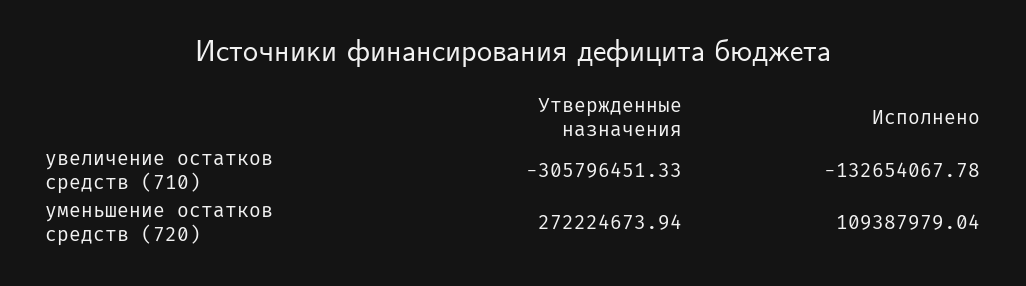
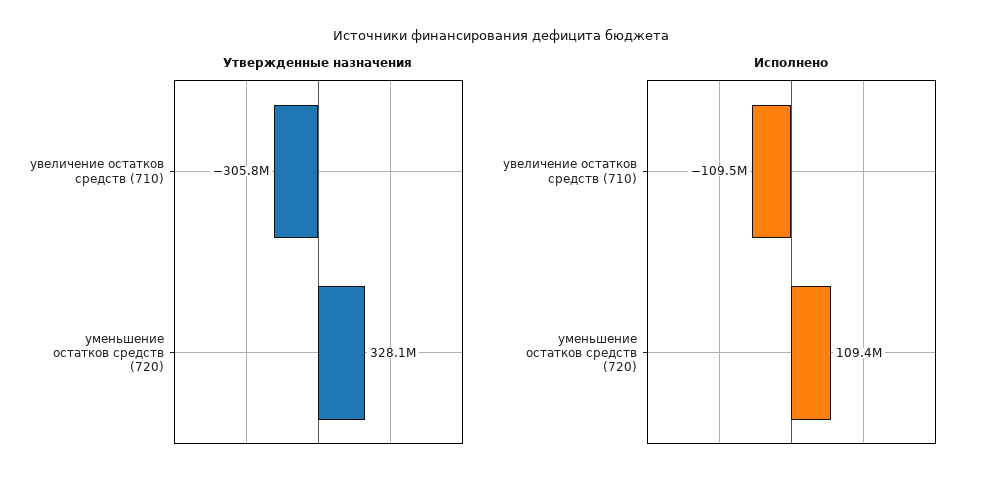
Исполнено, увеличение остатков средств (710): -132654067.78 -> -109500000
Утвержденные назначения, уменьшение остатков средств (720): 272224673.94 -> 328100000

